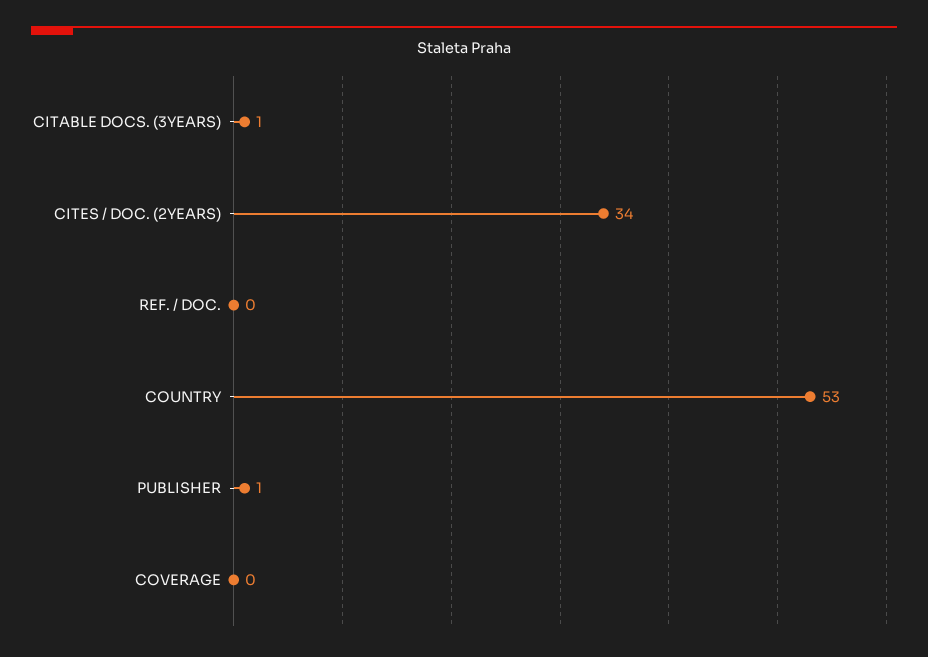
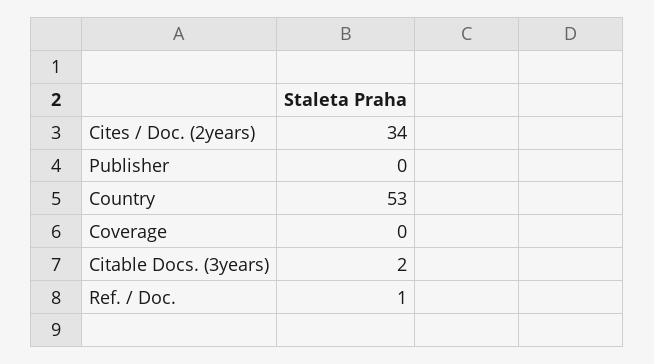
CITABLE DOCS. (3YEARS): 1 -> 2
REF. / DOC.: 0 -> 1
PUBLISHER: 1 -> 0

